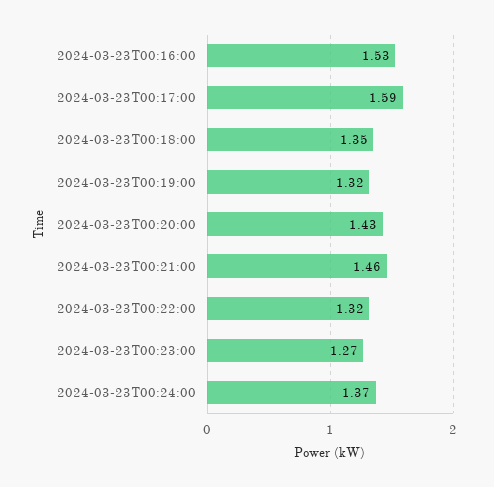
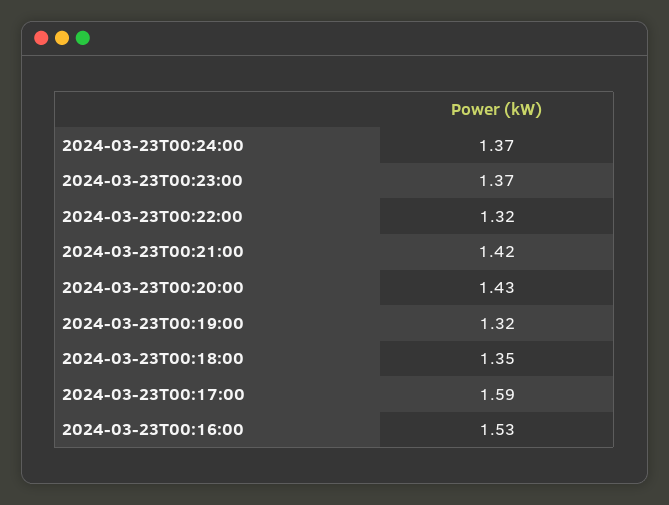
2024-03-23T00:21:00: 1.46 -> 1.42
2024-03-23T00:23:00: 1.27 -> 1.37

